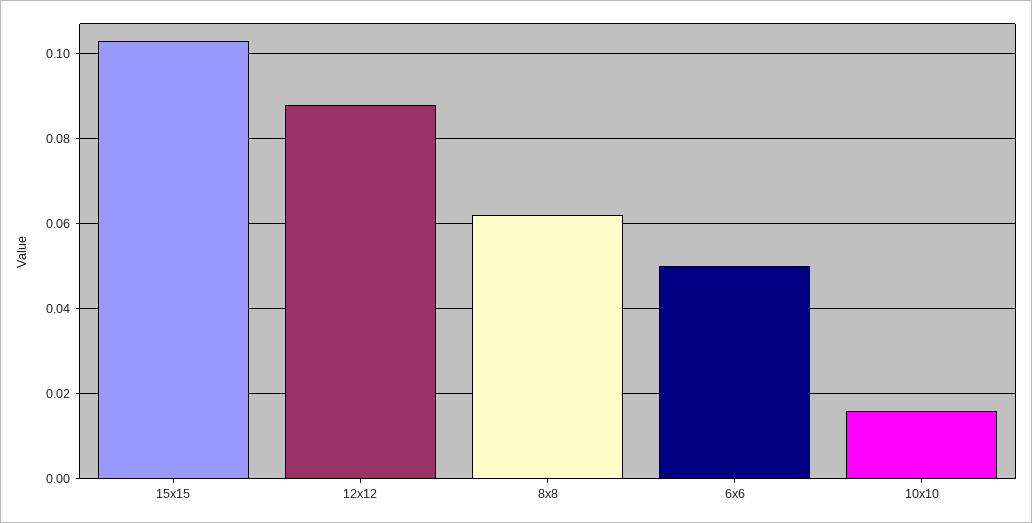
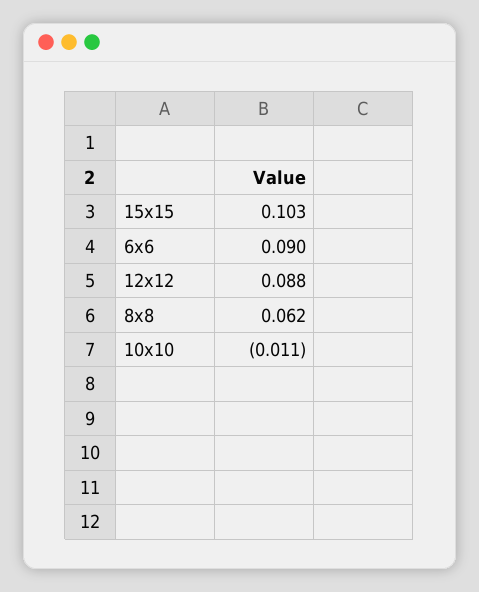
6x6: 0.05 -> 0.09
10x10: 0.015 -> -0.011

